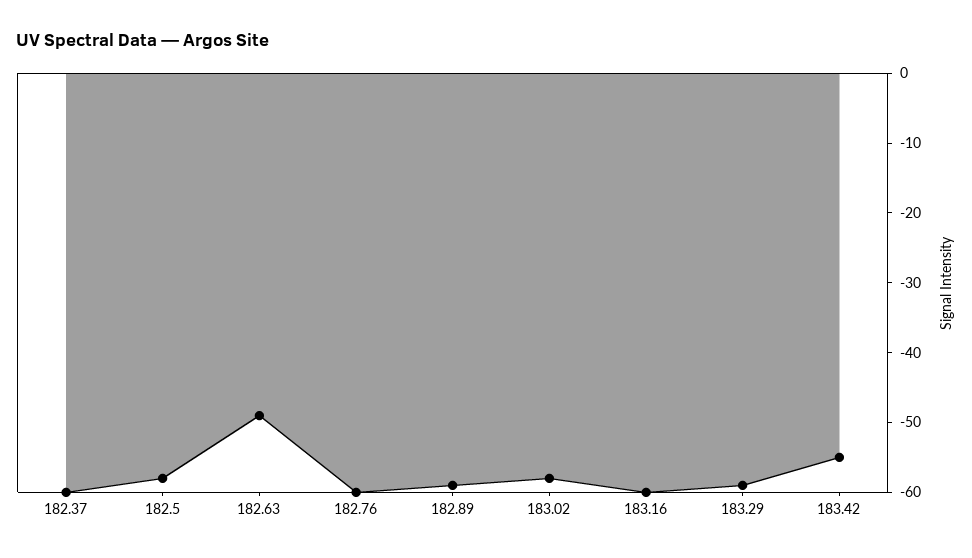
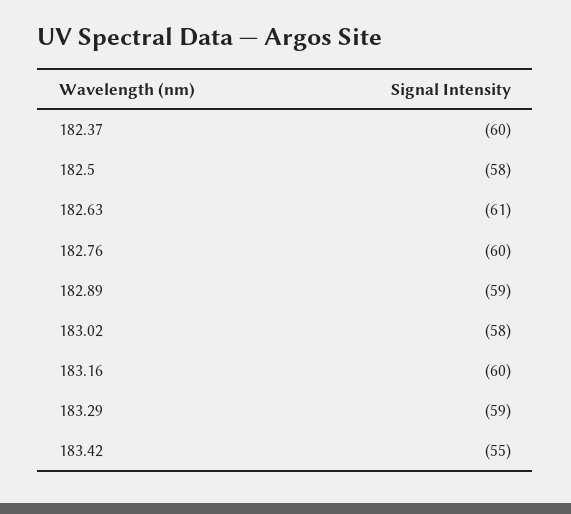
182.63: -50 -> -61

